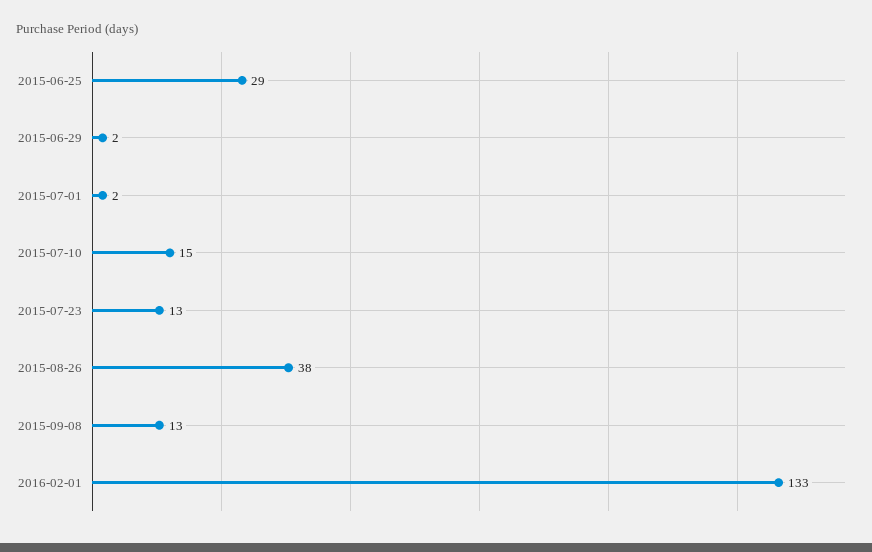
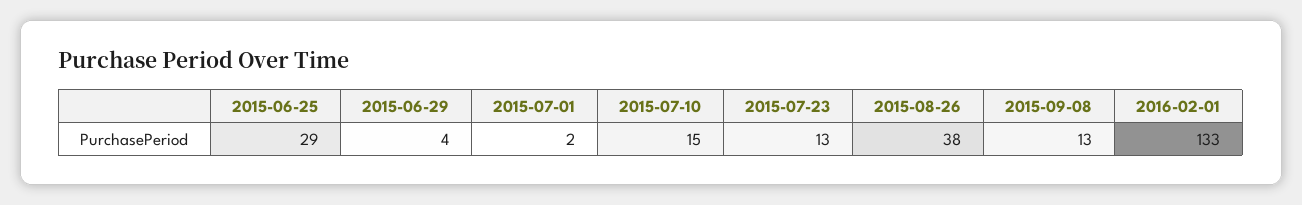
2015-06-29: 2 -> 4

